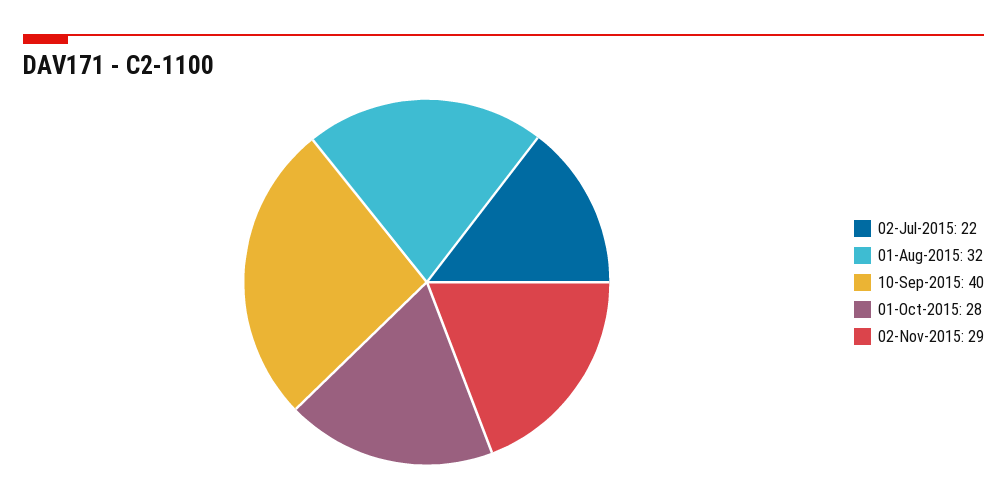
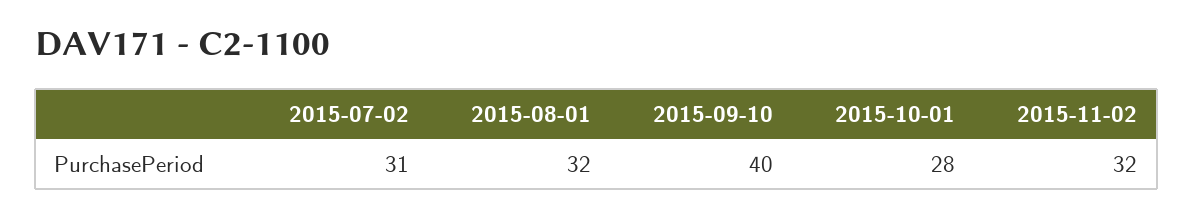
02-Jul-2015: 22 -> 31
02-Nov-2015: 29 -> 32

